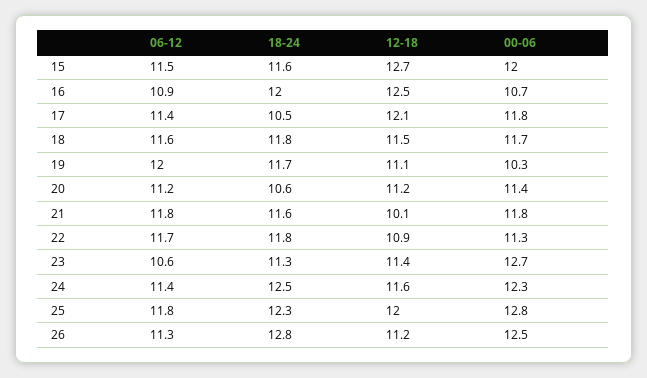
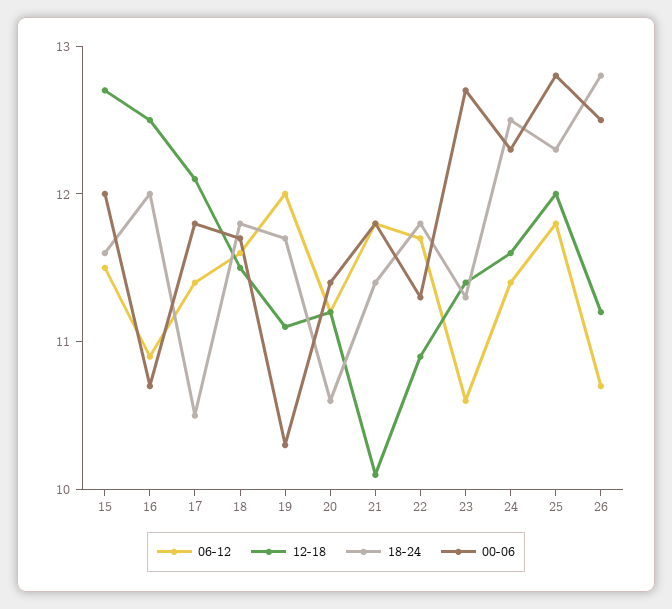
18-24, 21: 11.6 -> 11.4
06-12, 26: 11.3 -> 10.7

